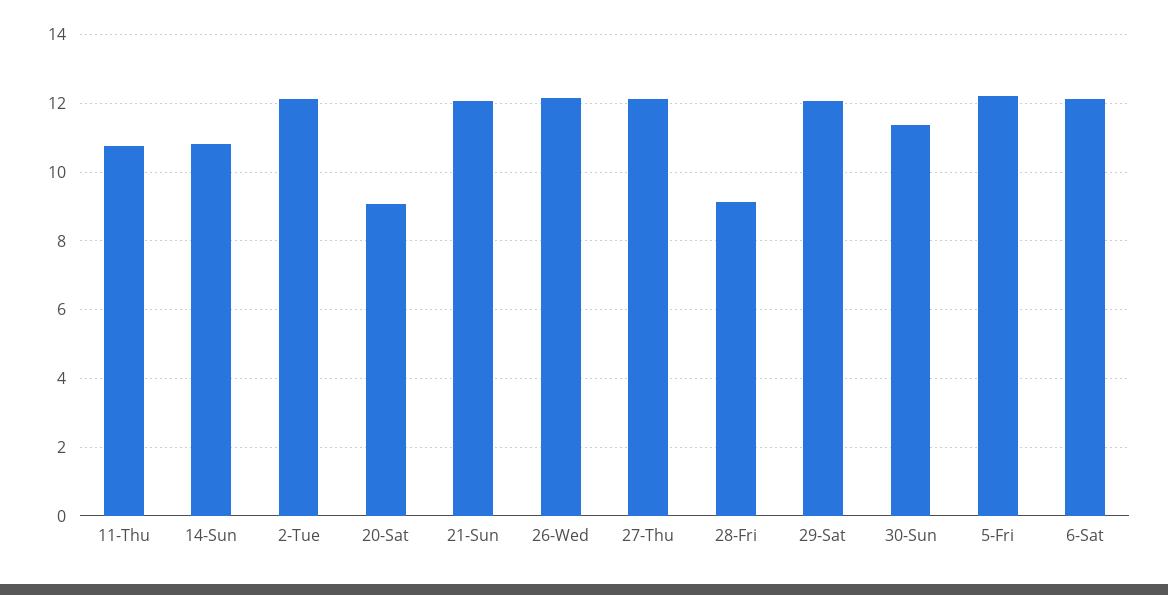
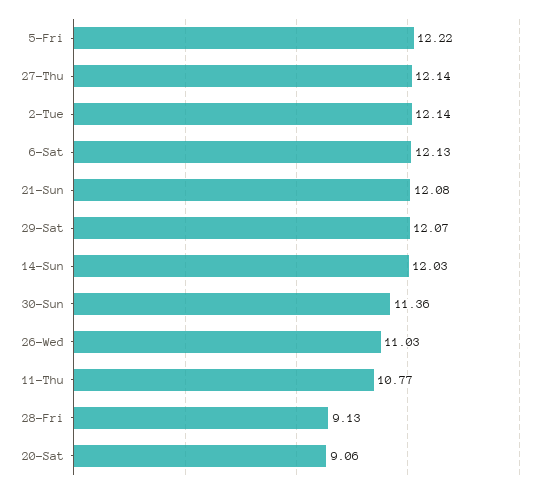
14-Sun: 10.8 -> 12.03
26-Wed: 12.2 -> 11.03

